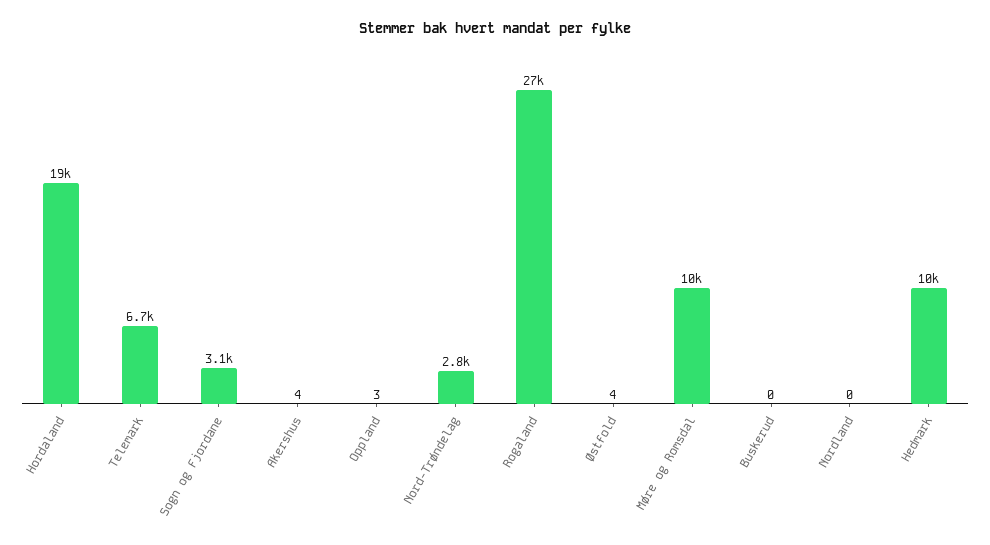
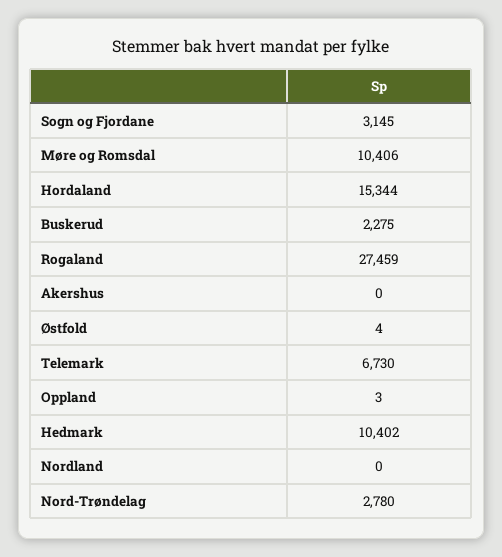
Hordaland: 19000 -> 15344
Akershus: 4 -> 0
Buskerud: 0 -> 2275

